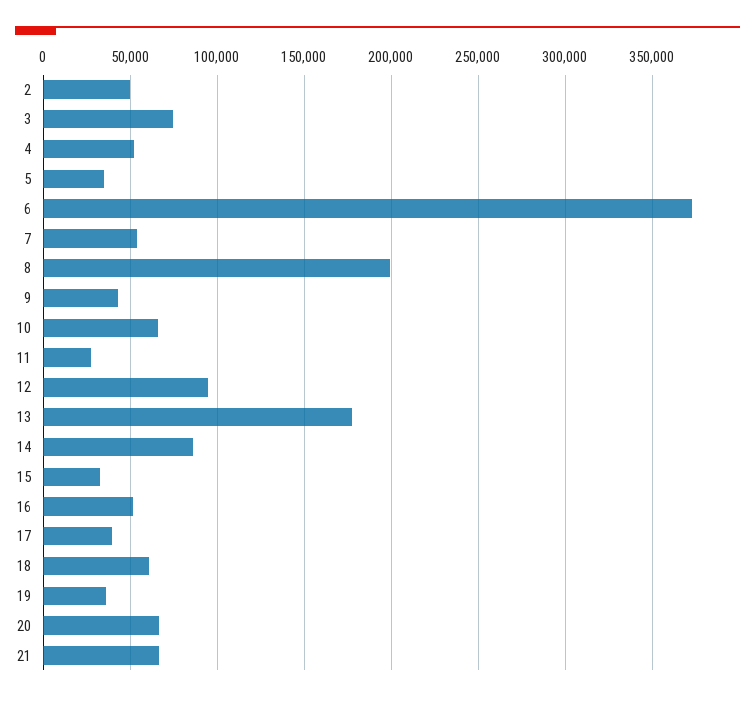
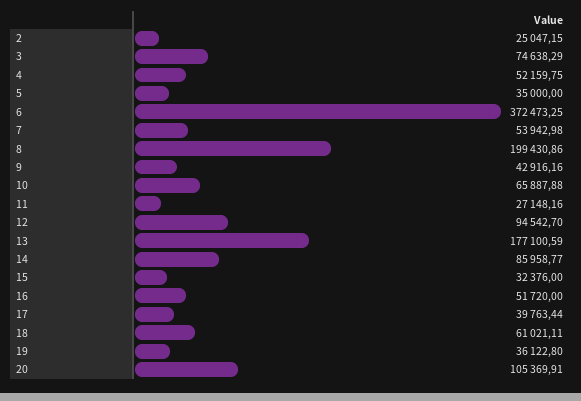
2: 50000 -> 25047.15
20: 65000 -> 105369.91
21: 65000 -> none

